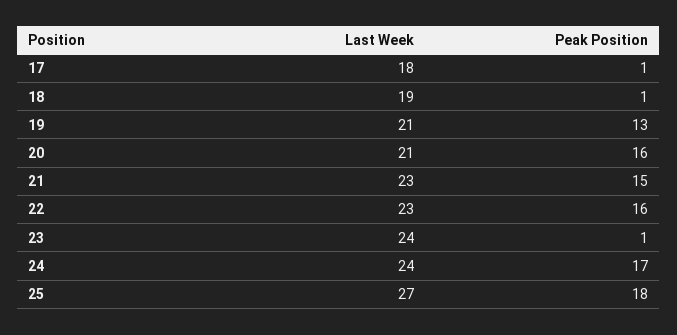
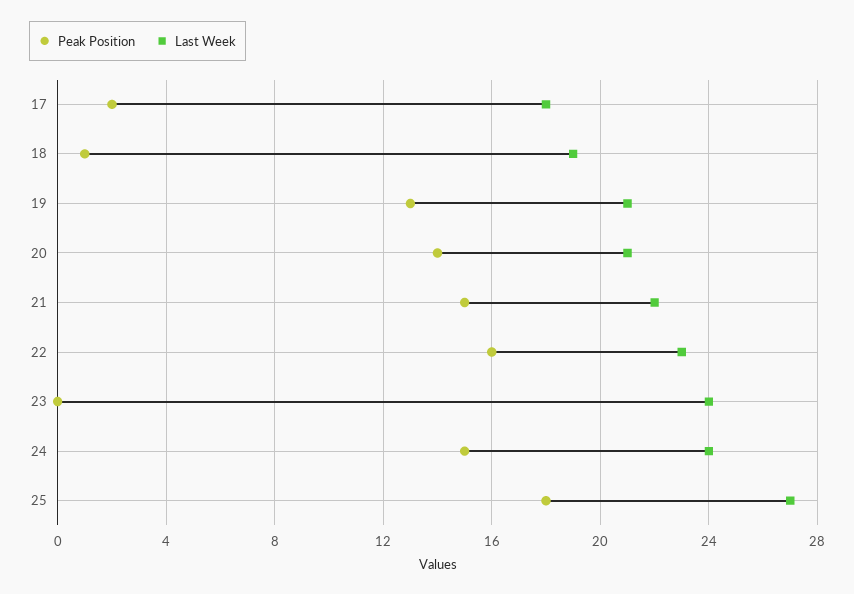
Peak Position, 17: 1 -> 2
Peak Position, 20: 16 -> 14
Last Week, 21: 23 -> 22
Peak Position, 23: 1 -> 0
Peak Position, 24: 17 -> 15

